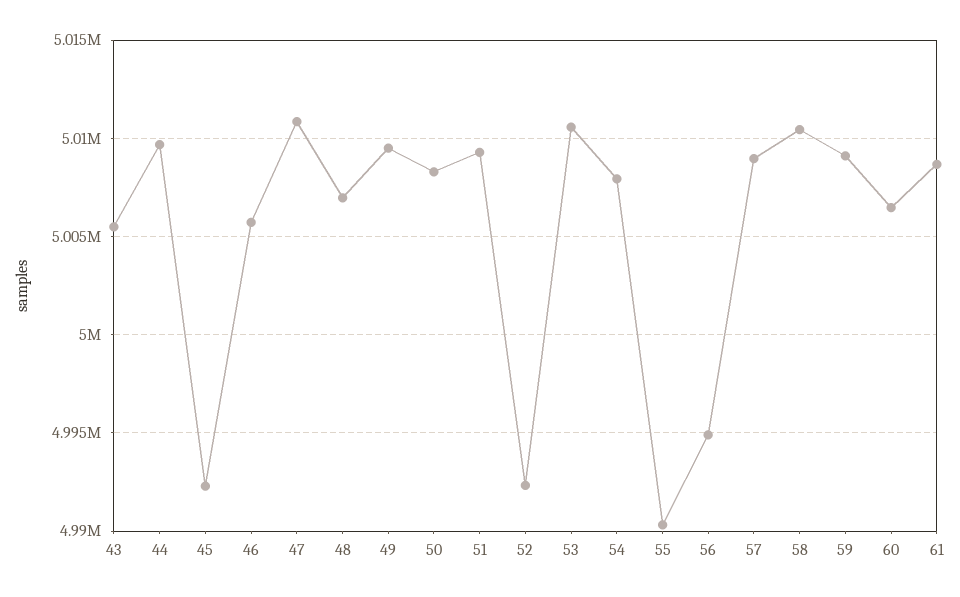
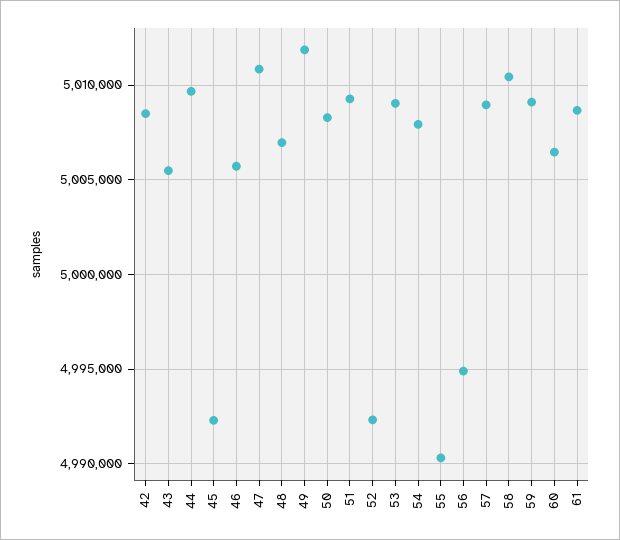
49: 5009500 -> 5012000
53: 5010500 -> 5009000
42: none -> 5008500

